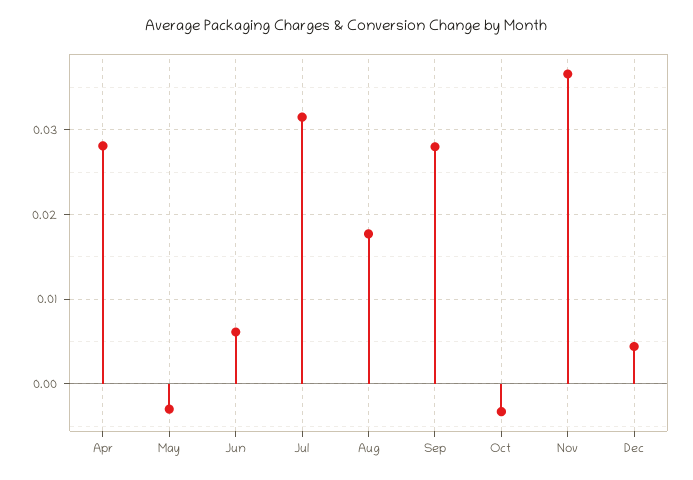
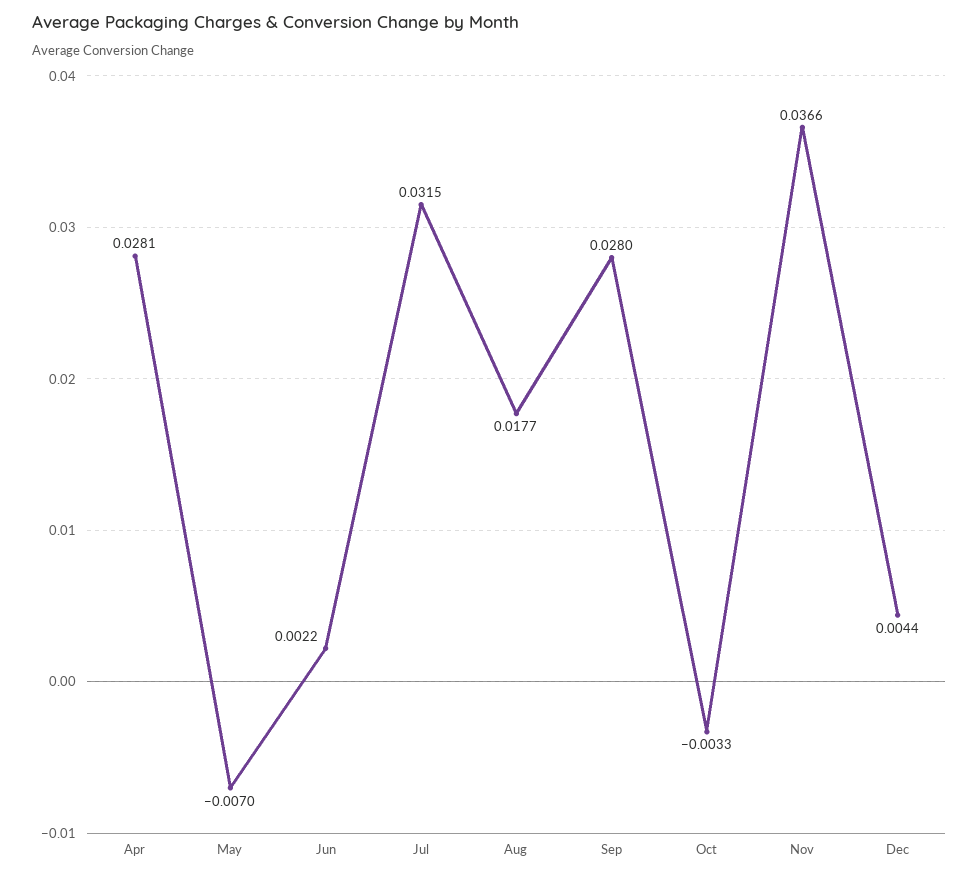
May: -0.003 -> -0.007
Jun: 0.006 -> 0.0022

